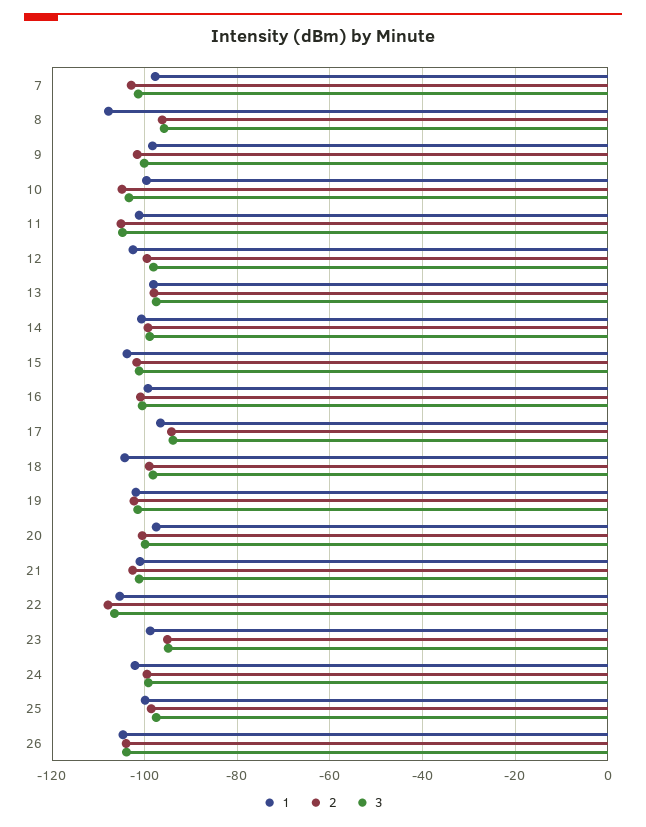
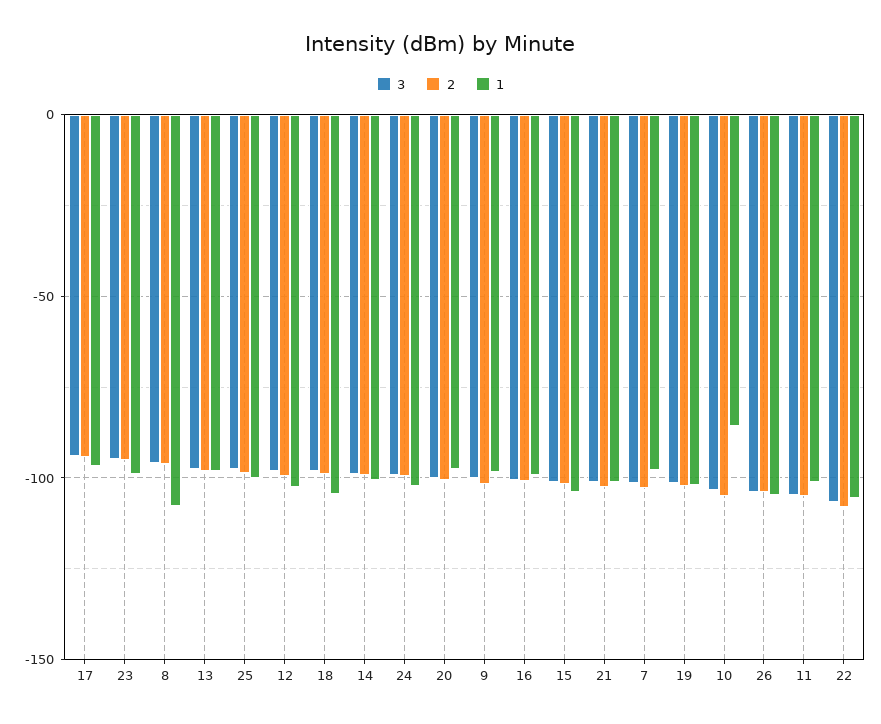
1, 10: -100 -> -85

